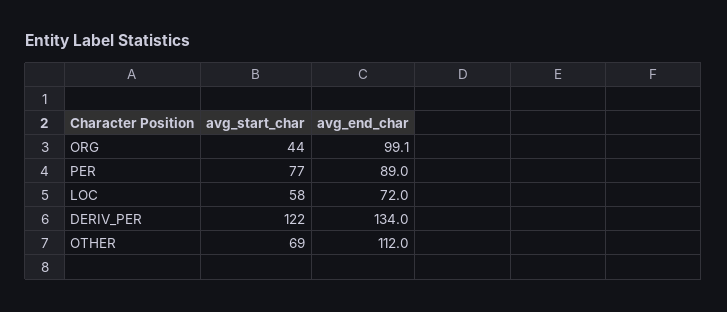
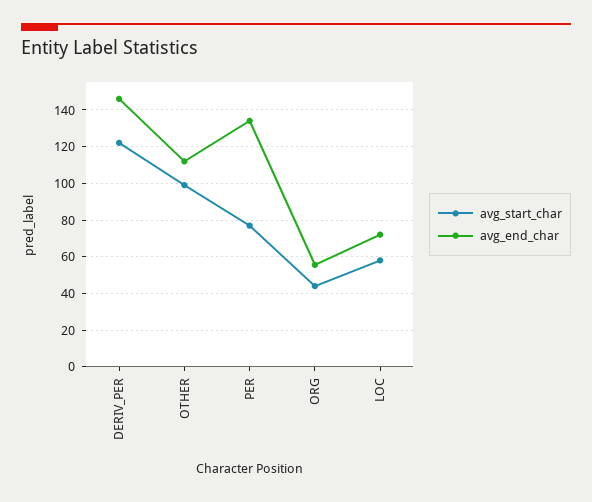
avg_end_char, ORG: 99.1 -> 55
avg_end_char, PER: 89 -> 135
avg_end_char, DERIV_PER: 134 -> 145
avg_start_char, OTHER: 69 -> 100

